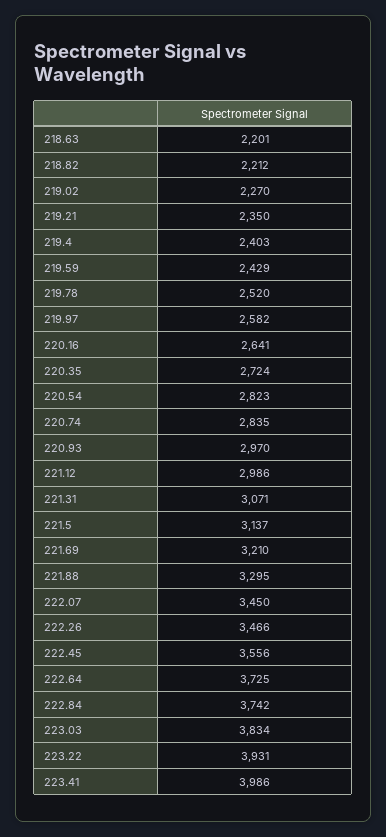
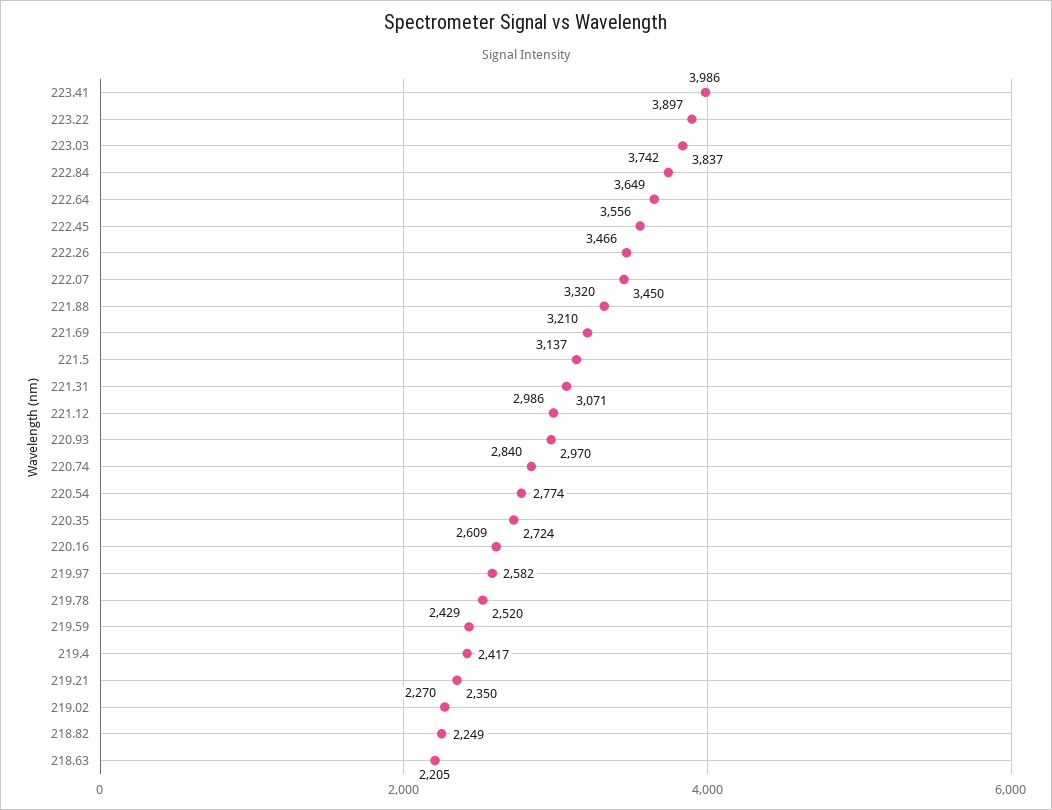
218.63: 2201 -> 2205
218.82: 2212 -> 2249
219.4: 2403 -> 2417
220.16: 2641 -> 2609
220.54: 2823 -> 2774
220.74: 2835 -> 2840
221.88: 3295 -> 3320
222.64: 3725 -> 3649
223.03: 3834 -> 3837
223.22: 3931 -> 3897

